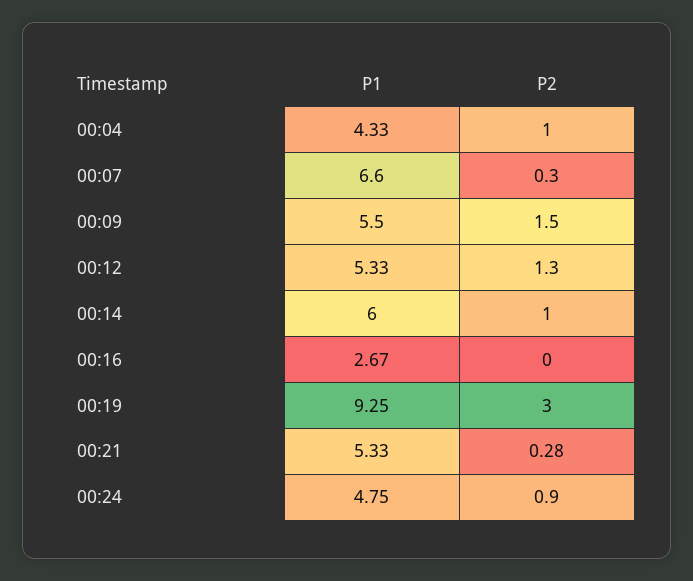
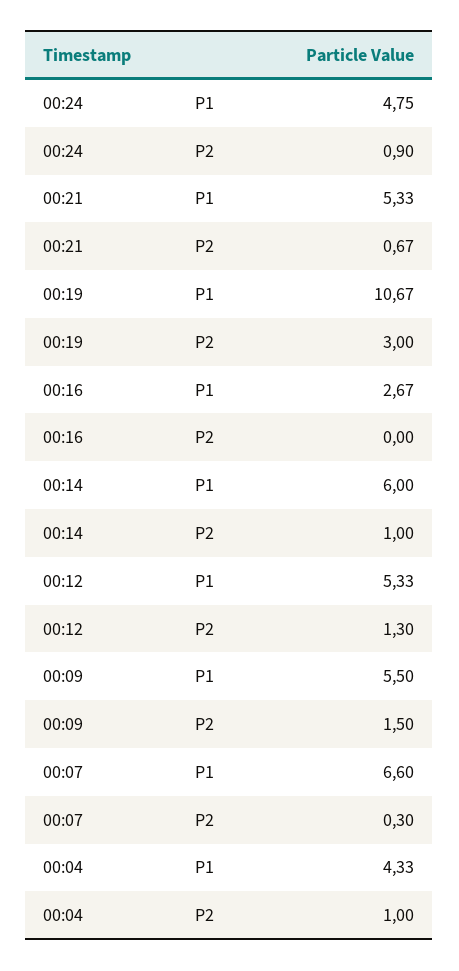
P1, 00:19: 9.25 -> 10.67
P2, 00:21: 0.28 -> 0.67

